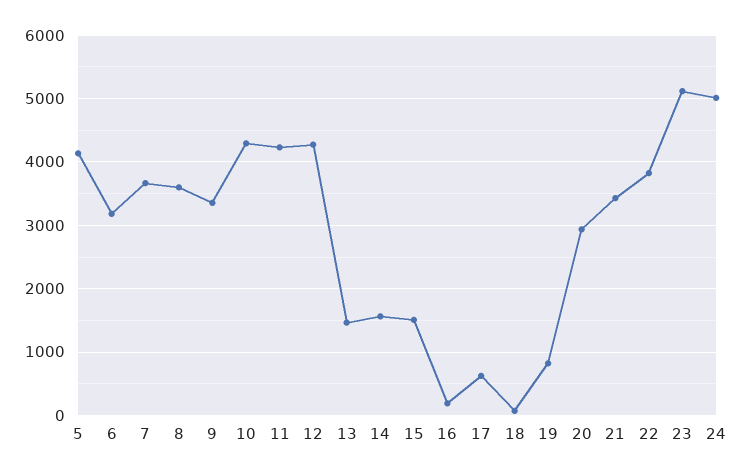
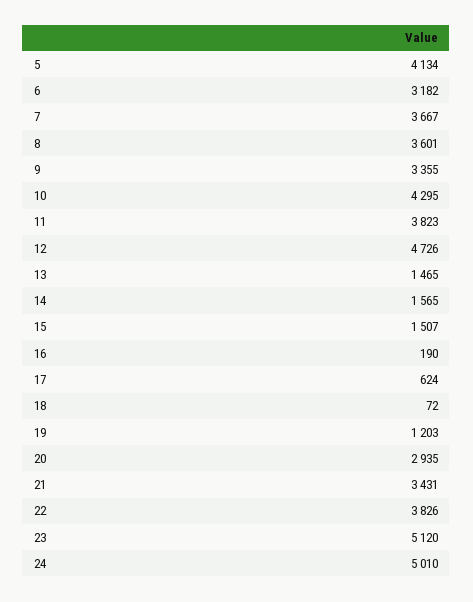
11: 4200 -> 3823
12: 4300 -> 4726
19: 800 -> 1203

